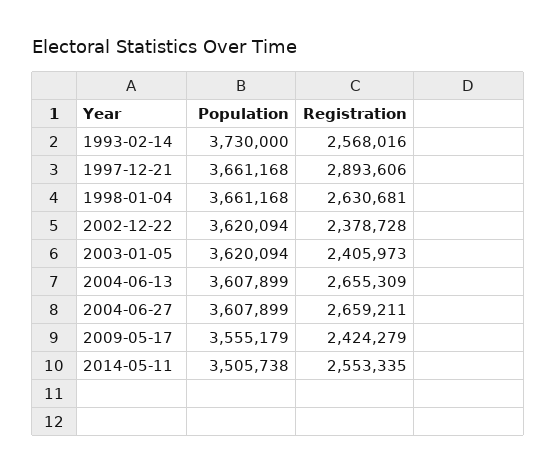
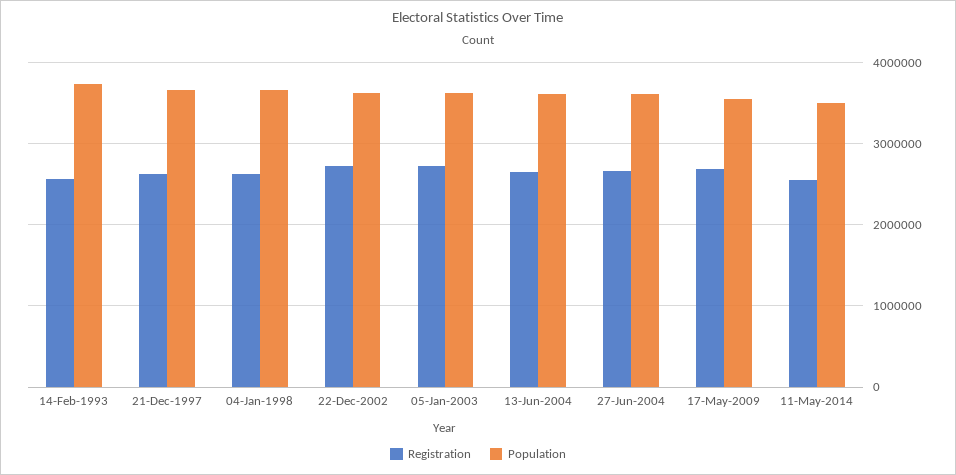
Registration, 1997-12-21: 2893606 -> 2600000
Registration, 2002-12-22: 2378728 -> 2700000
Registration, 2003-01-05: 2405973 -> 2700000
Registration, 2009-05-17: 2424279 -> 2700000

